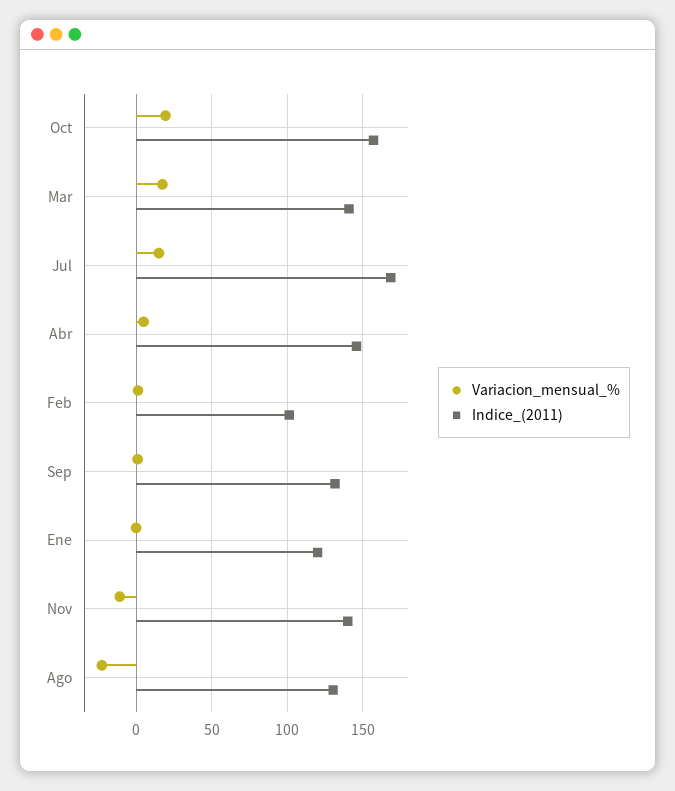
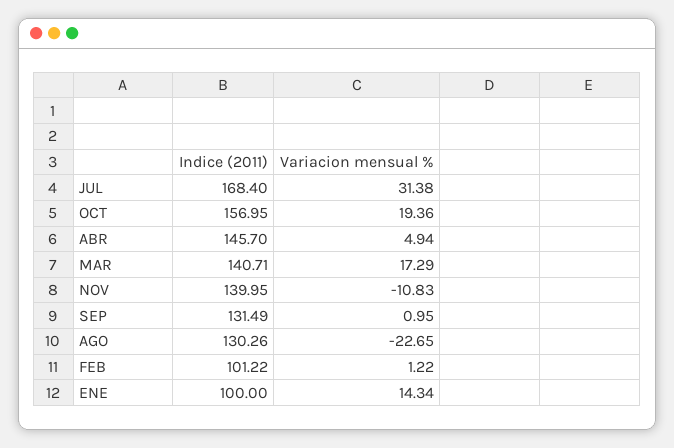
Variacion_mensual_%, Jul: 15 -> 31.38
Variacion_mensual_%, Ene: 0 -> 14.34
Indice_(2011), Ene: 120 -> 100

